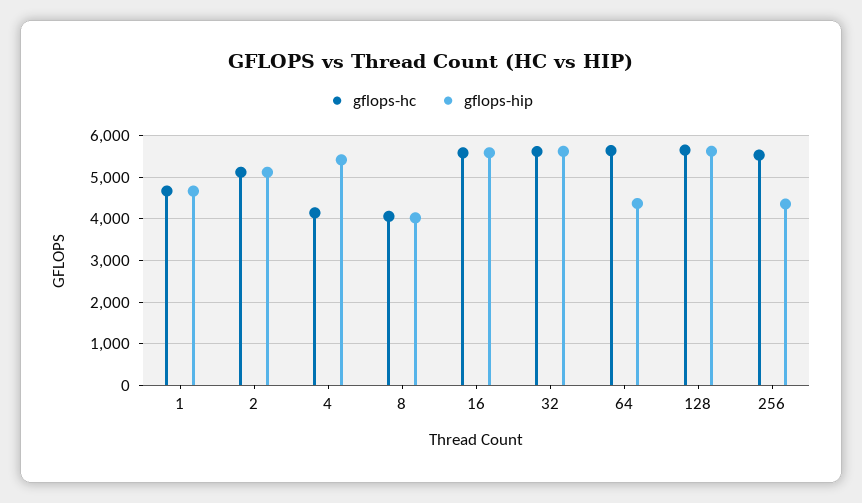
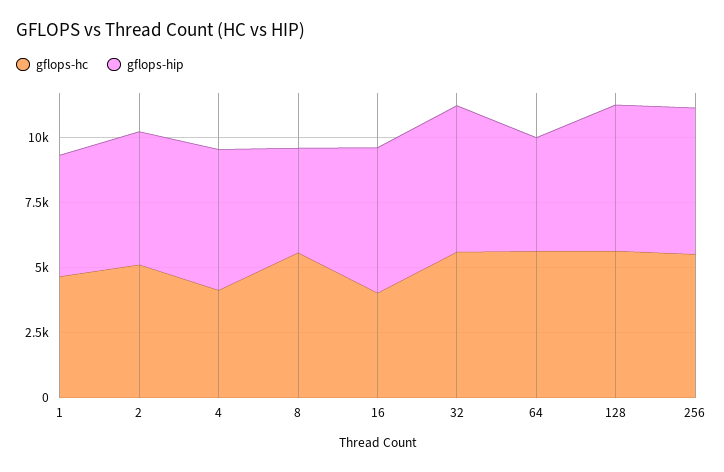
gflops-hc, 8: 4000 -> 5500
gflops-hc, 16: 5600 -> 4000
gflops-hip, 256: 4400 -> 5500

